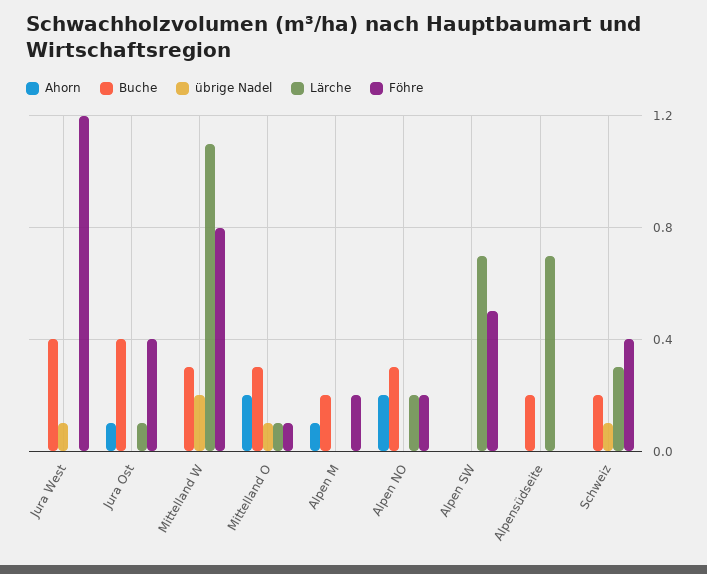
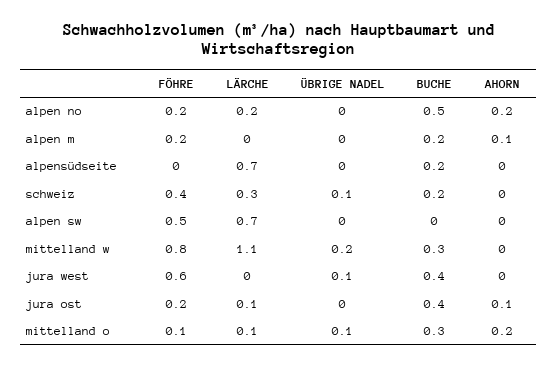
Föhre, Jura West: 1.2 -> 0.6
Föhre, Jura Ost: 0.4 -> 0.2
Buche, Alpen NO: 0.3 -> 0.5

